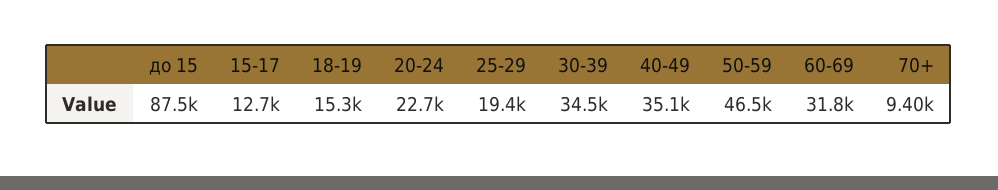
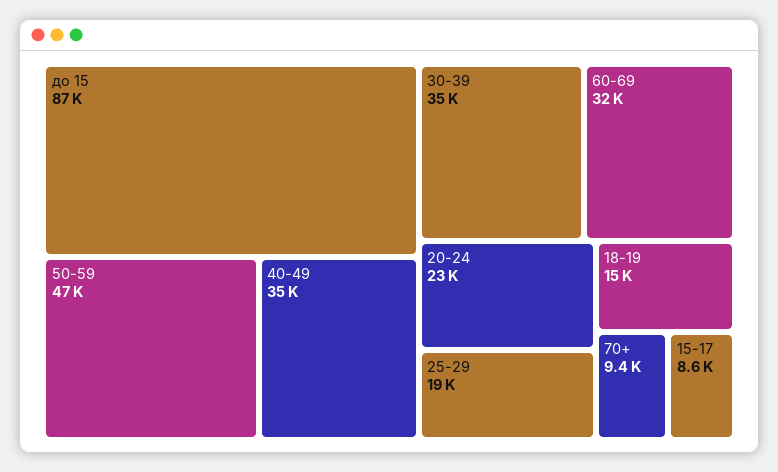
15-17: 12700 -> 8600

